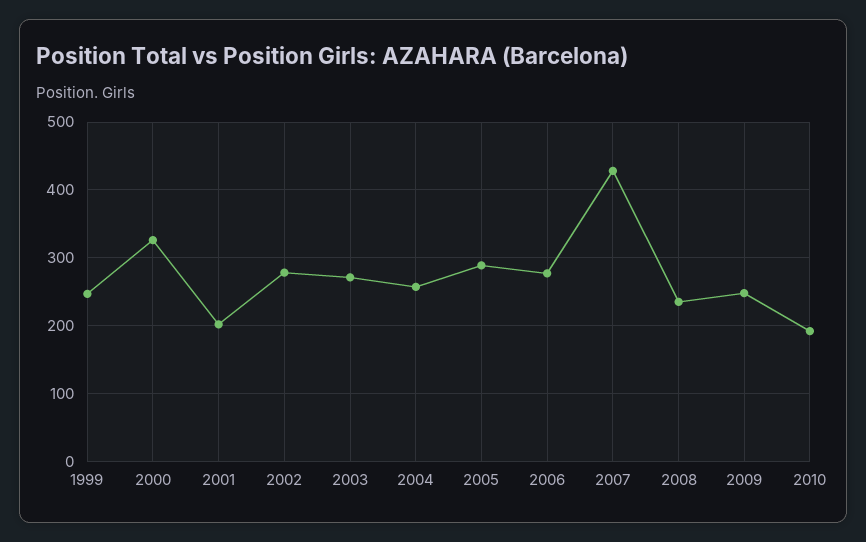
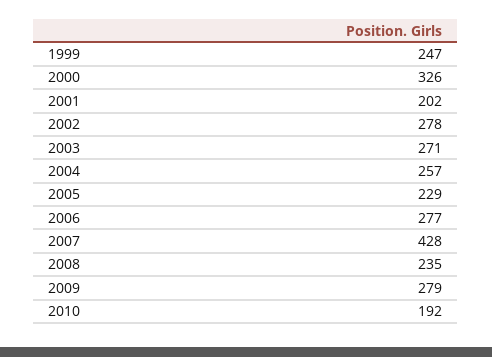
2005: 290 -> 229
2009: 250 -> 279

